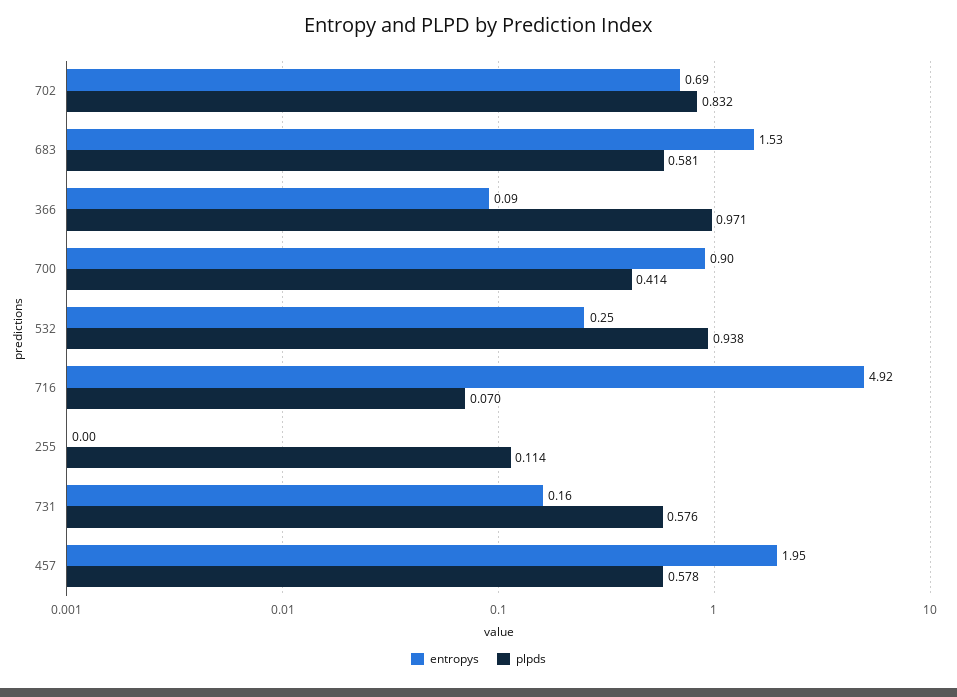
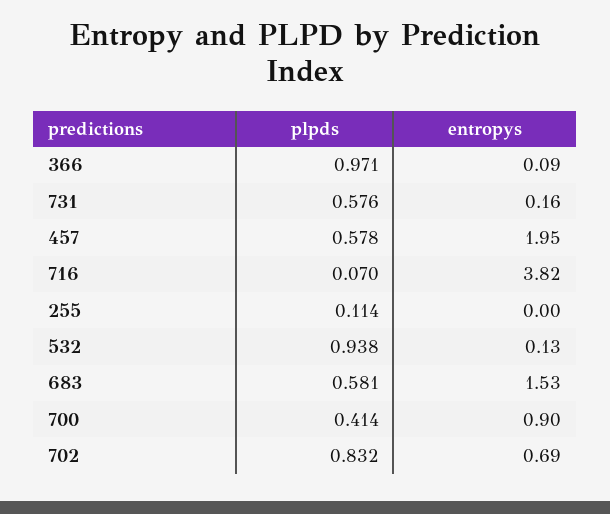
entropys, 532: 0.25 -> 0.13
entropys, 716: 4.92 -> 3.82

